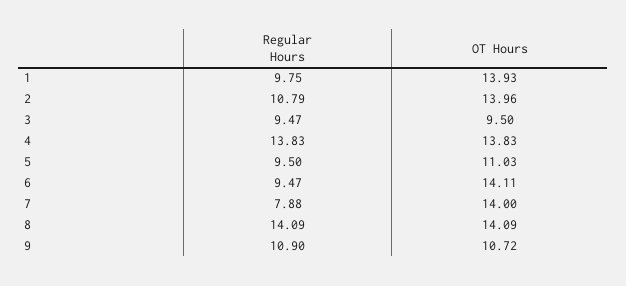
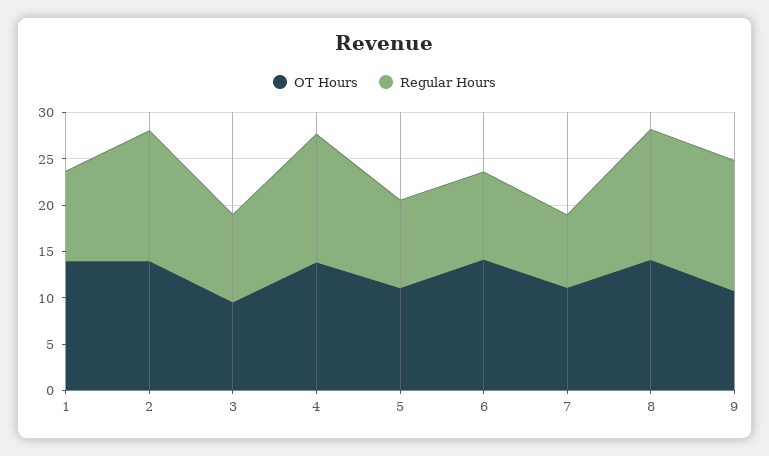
Regular Hours, 2: 10.79 -> 14
OT Hours, 7: 14 -> 11
Regular Hours, 9: 10.9 -> 14

